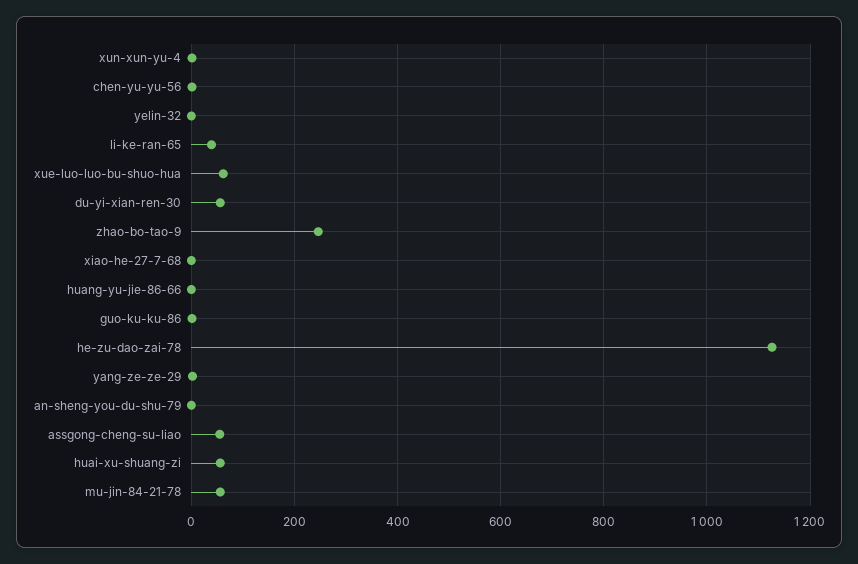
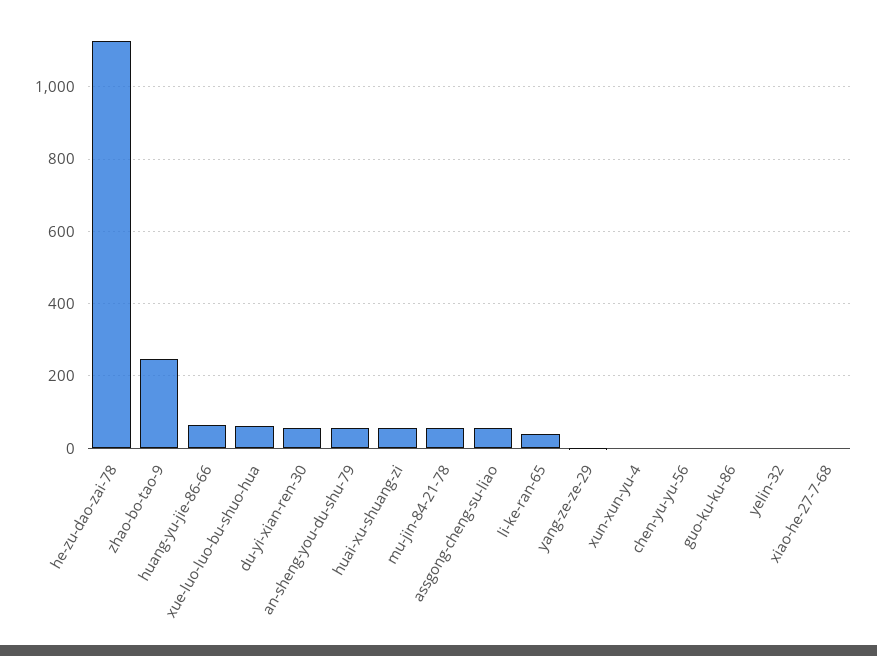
huang-yu-jie-86-66: 0 -> 60
an-sheng-you-du-shu-79: 0 -> 60

